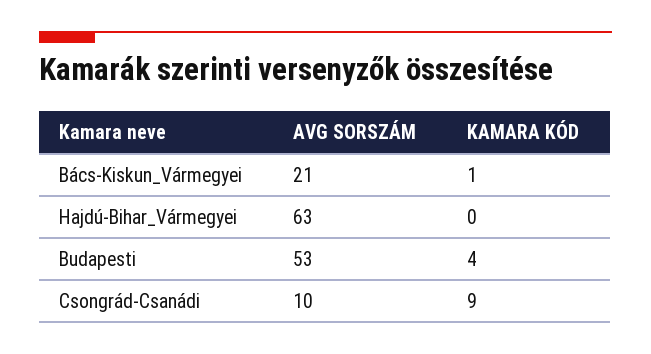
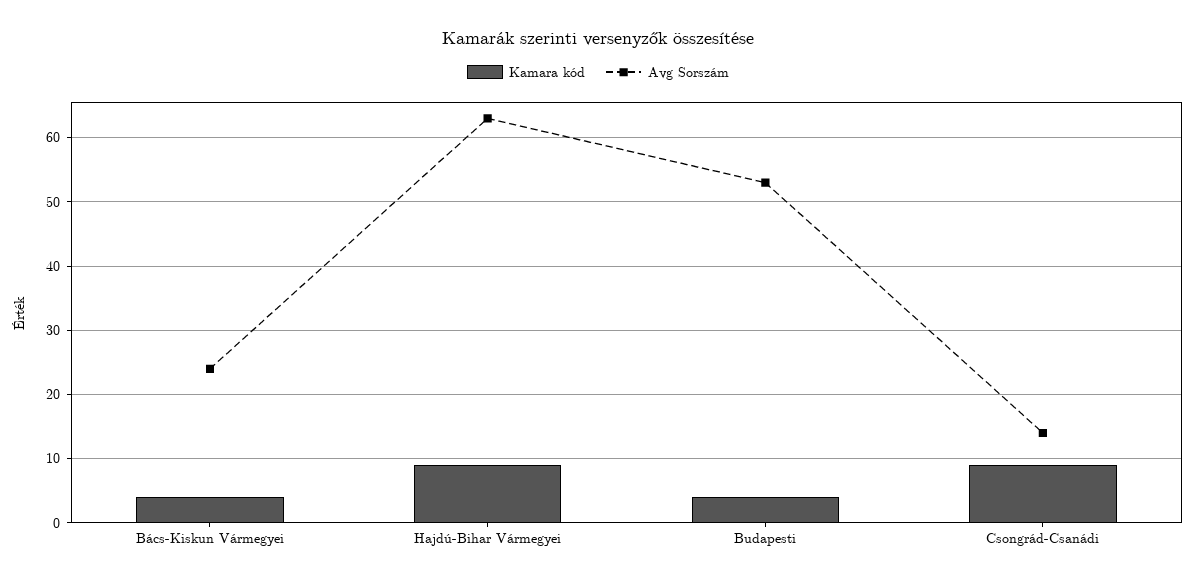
AVG SORSZÁM, Bács-Kiskun_Vármegyei: 21 -> 24
KAMARA KÓD, Bács-Kiskun_Vármegyei: 1 -> 4
KAMARA KÓD, Hajdú-Bihar_Vármegyei: 0 -> 9
AVG SORSZÁM, Csongrád-Csanádi: 10 -> 14

